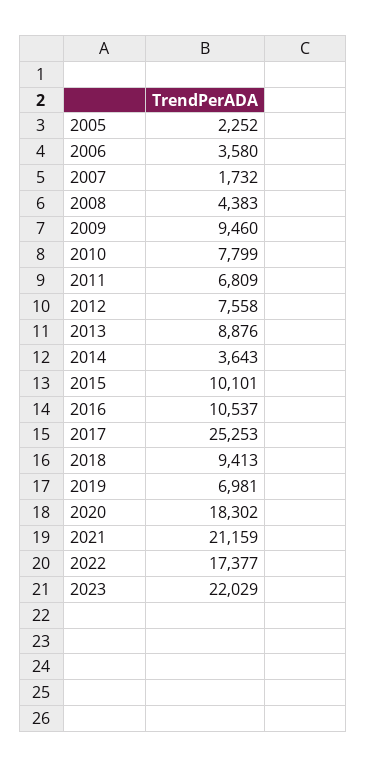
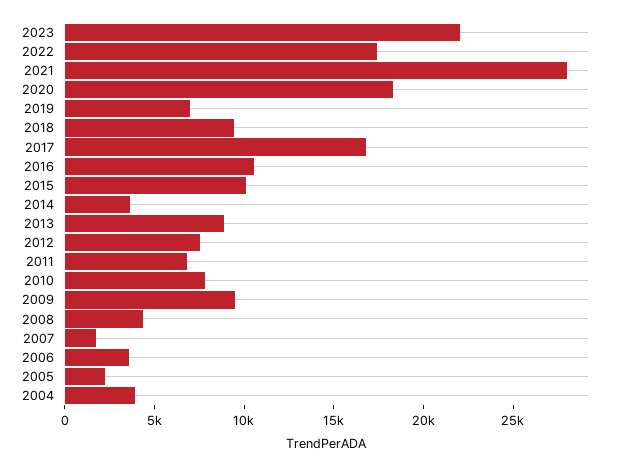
2017: 25253 -> 17000
2021: 21159 -> 28000
2004: none -> 4000

